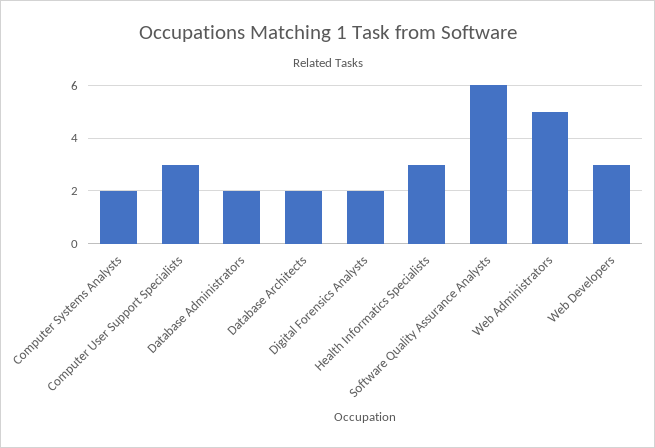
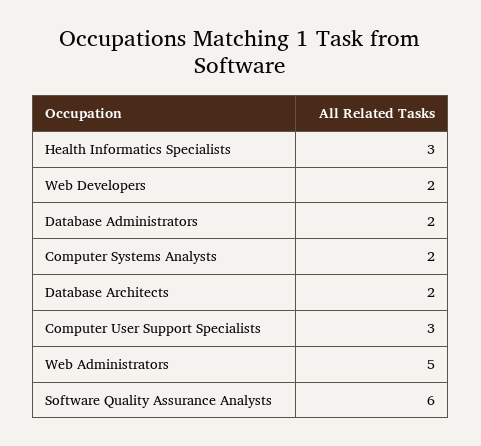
Digital Forensics Analysts: 2 -> none
Web Developers: 3 -> 2

